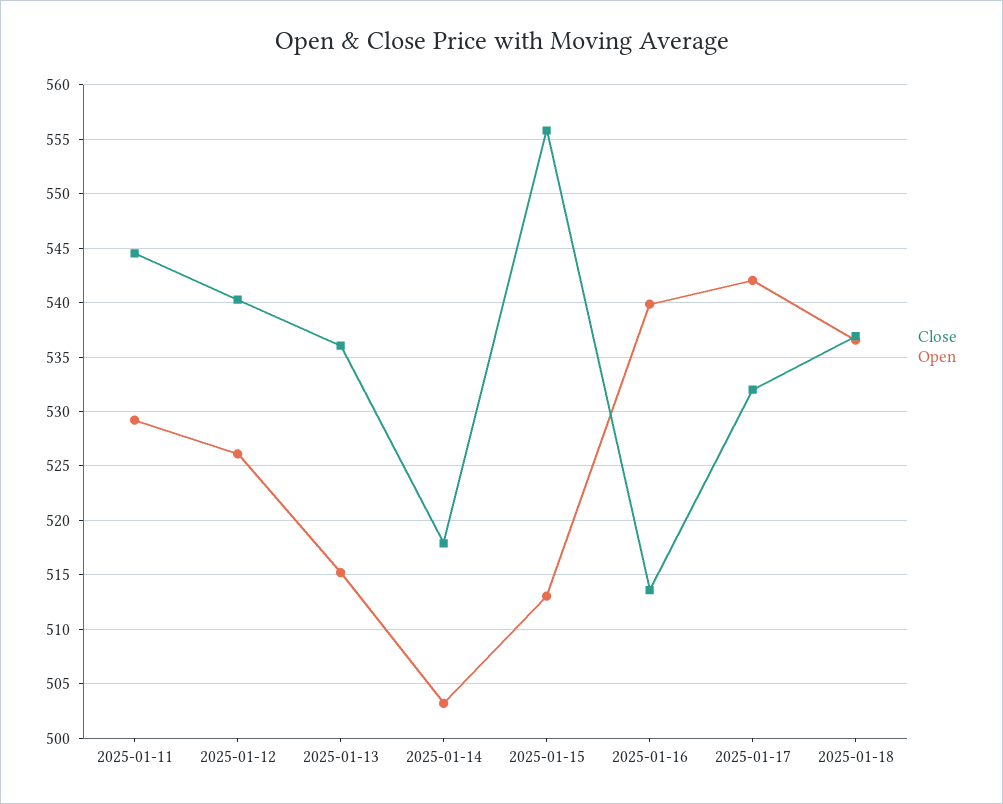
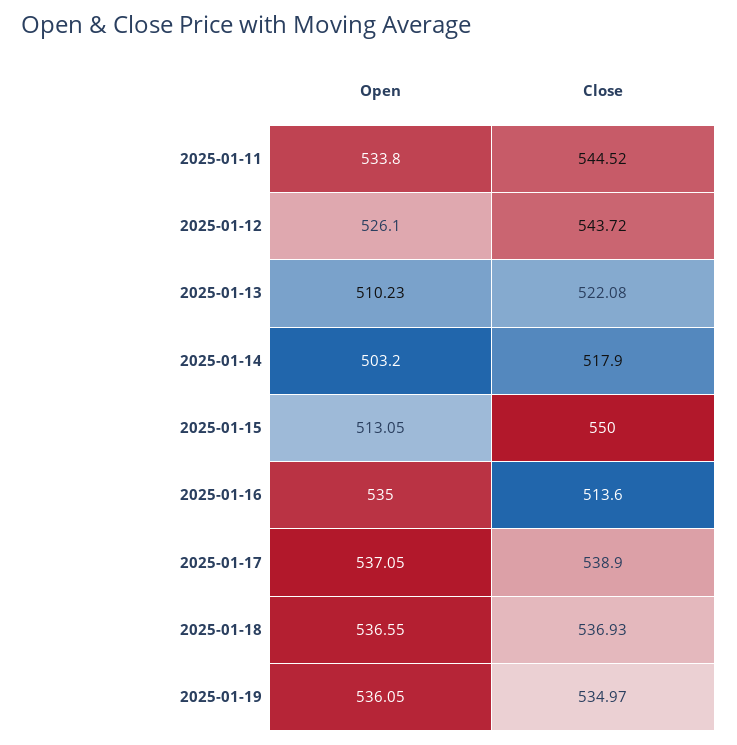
Open, 2025-01-11: 529 -> 533.8
Close, 2025-01-12: 540 -> 543.72
Close, 2025-01-13: 536 -> 522.08
Open, 2025-01-13: 515 -> 510.23
Close, 2025-01-15: 556 -> 550
Open, 2025-01-16: 540 -> 535
Close, 2025-01-17: 532 -> 538.9
Open, 2025-01-17: 542 -> 537.05
Open, 2025-01-19: none -> 536.05
Close, 2025-01-19: none -> 534.97

